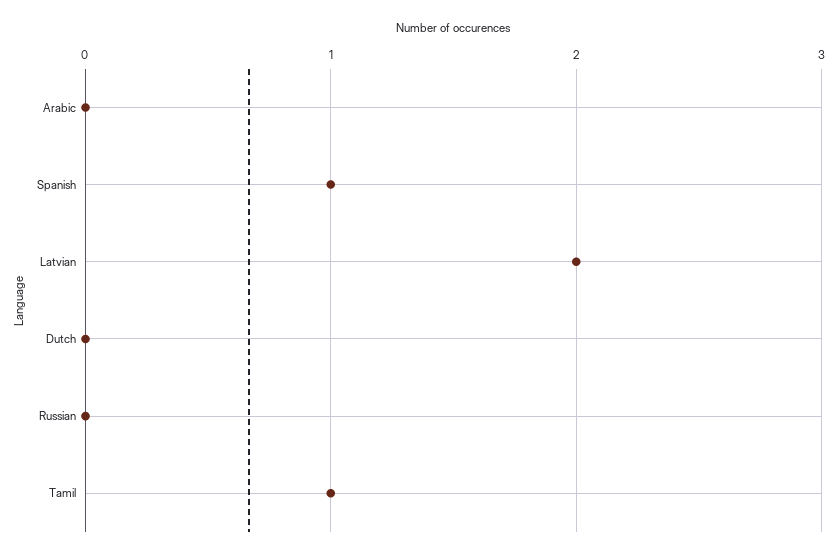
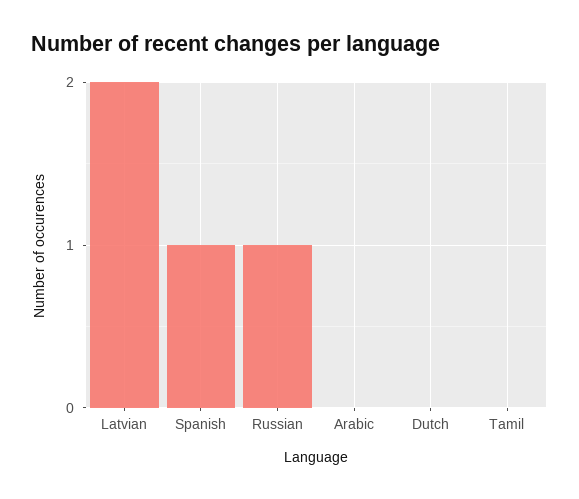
Russian: 0 -> 1
Tamil: 1 -> 0

